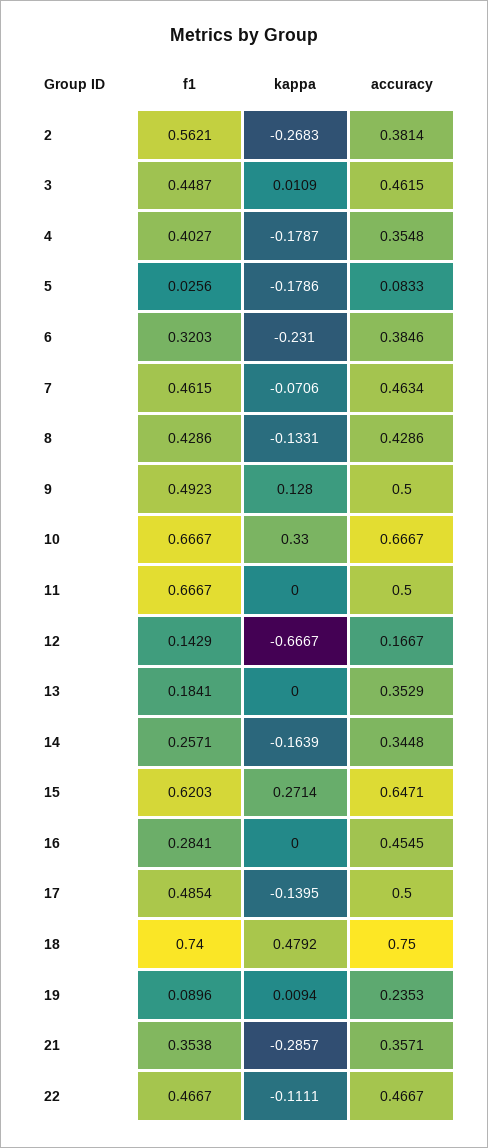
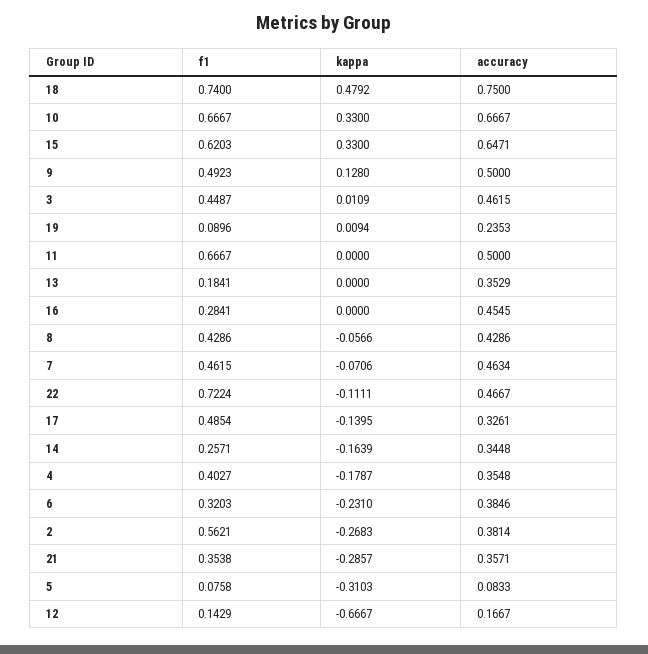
f1, 5: 0.0256 -> 0.0758
kappa, 5: -0.1786 -> -0.3103
kappa, 8: -0.1331 -> -0.0566
kappa, 15: 0.2714 -> 0.33
accuracy, 17: 0.5 -> 0.3261
f1, 22: 0.4667 -> 0.7224

